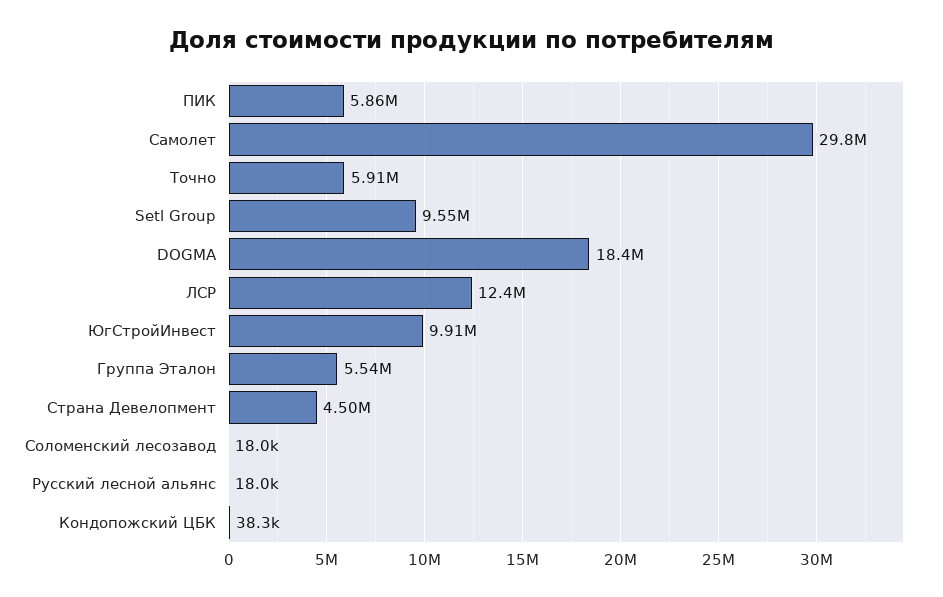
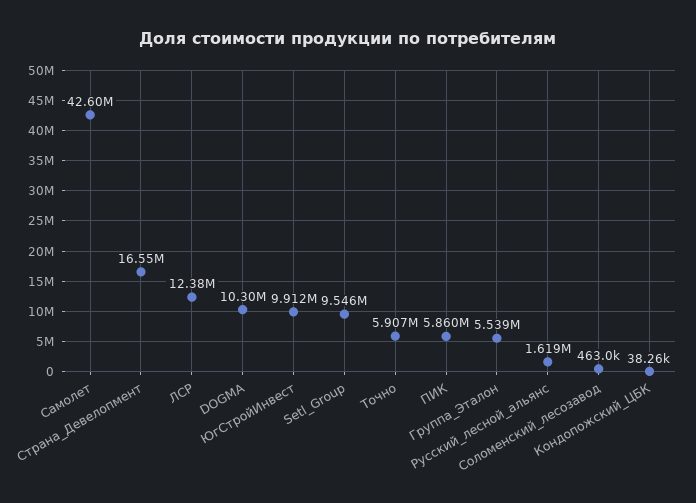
Самолет: 29800000 -> 42600000
DOGMA: 18400000 -> 10300000
Страна Девелопмент: 4500000 -> 16550000
Соломенский лесозавод: 18000 -> 463000
Русский лесной альянс: 18000 -> 1619000

